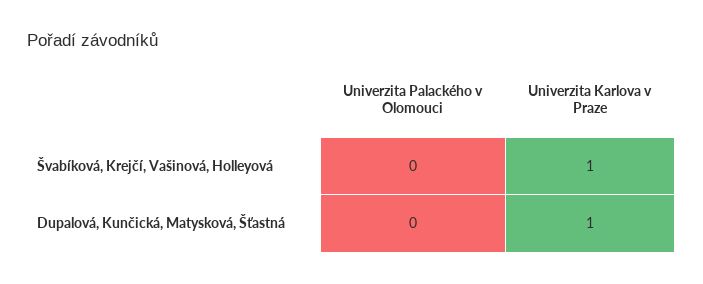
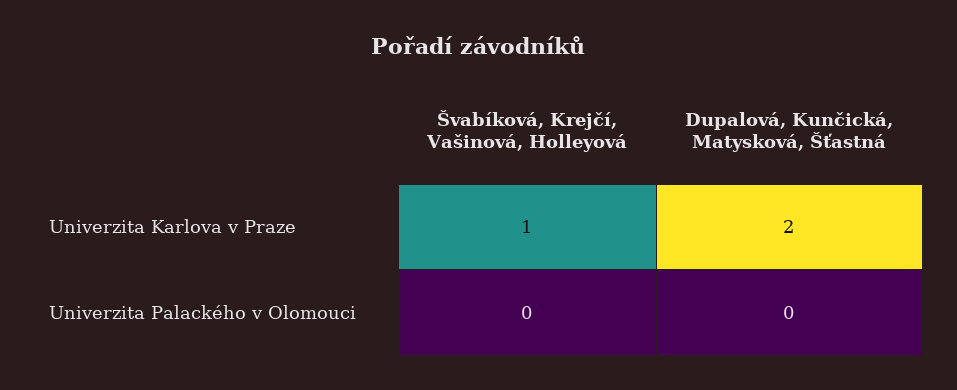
Univerzita Karlova v Praze, Dupalová, Kunčická, Matysková, Šťastná: 1 -> 2

